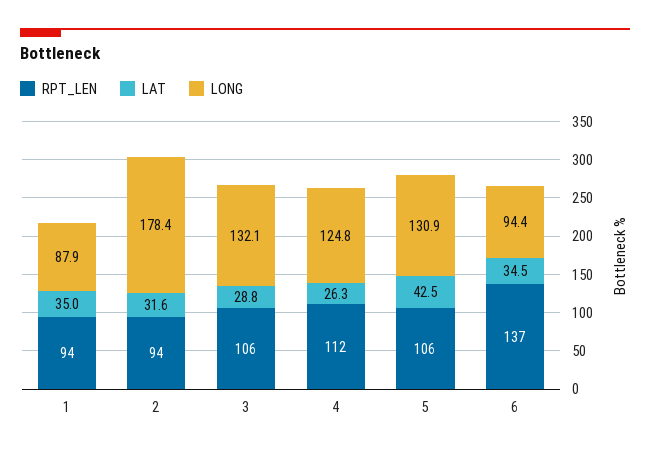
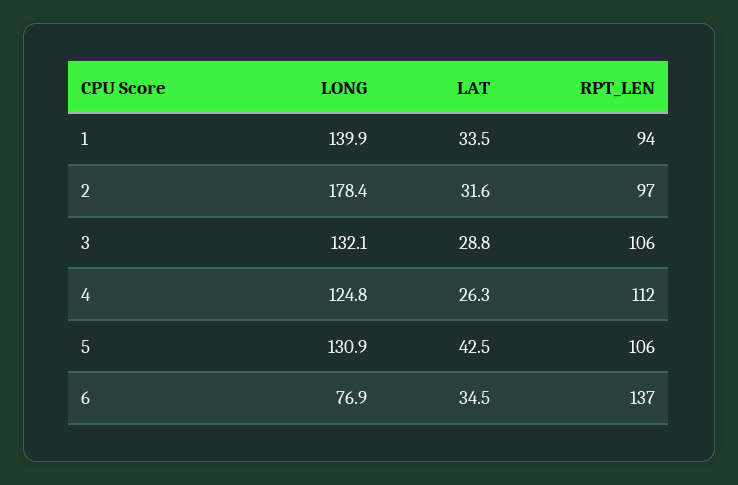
LAT, 1: 35 -> 33.5
LONG, 1: 87.9 -> 139.9
RPT_LEN, 2: 94 -> 97
LONG, 6: 94.4 -> 76.9

